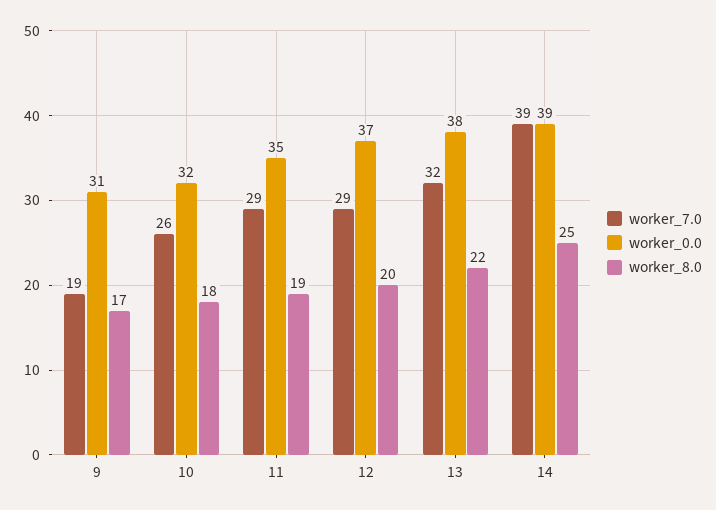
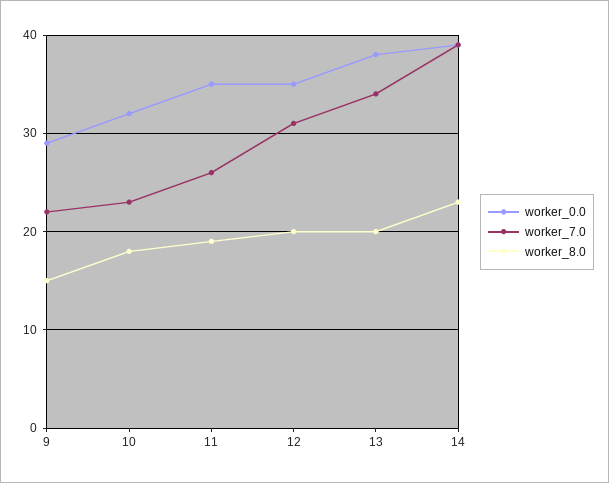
worker_7.0, 9: 19 -> 22
worker_0.0, 9: 31 -> 29
worker_8.0, 9: 17 -> 15
worker_7.0, 10: 26 -> 23
worker_7.0, 11: 29 -> 26
worker_7.0, 12: 29 -> 31
worker_0.0, 12: 37 -> 35
worker_7.0, 13: 32 -> 34
worker_8.0, 13: 22 -> 20
worker_8.0, 14: 25 -> 23

